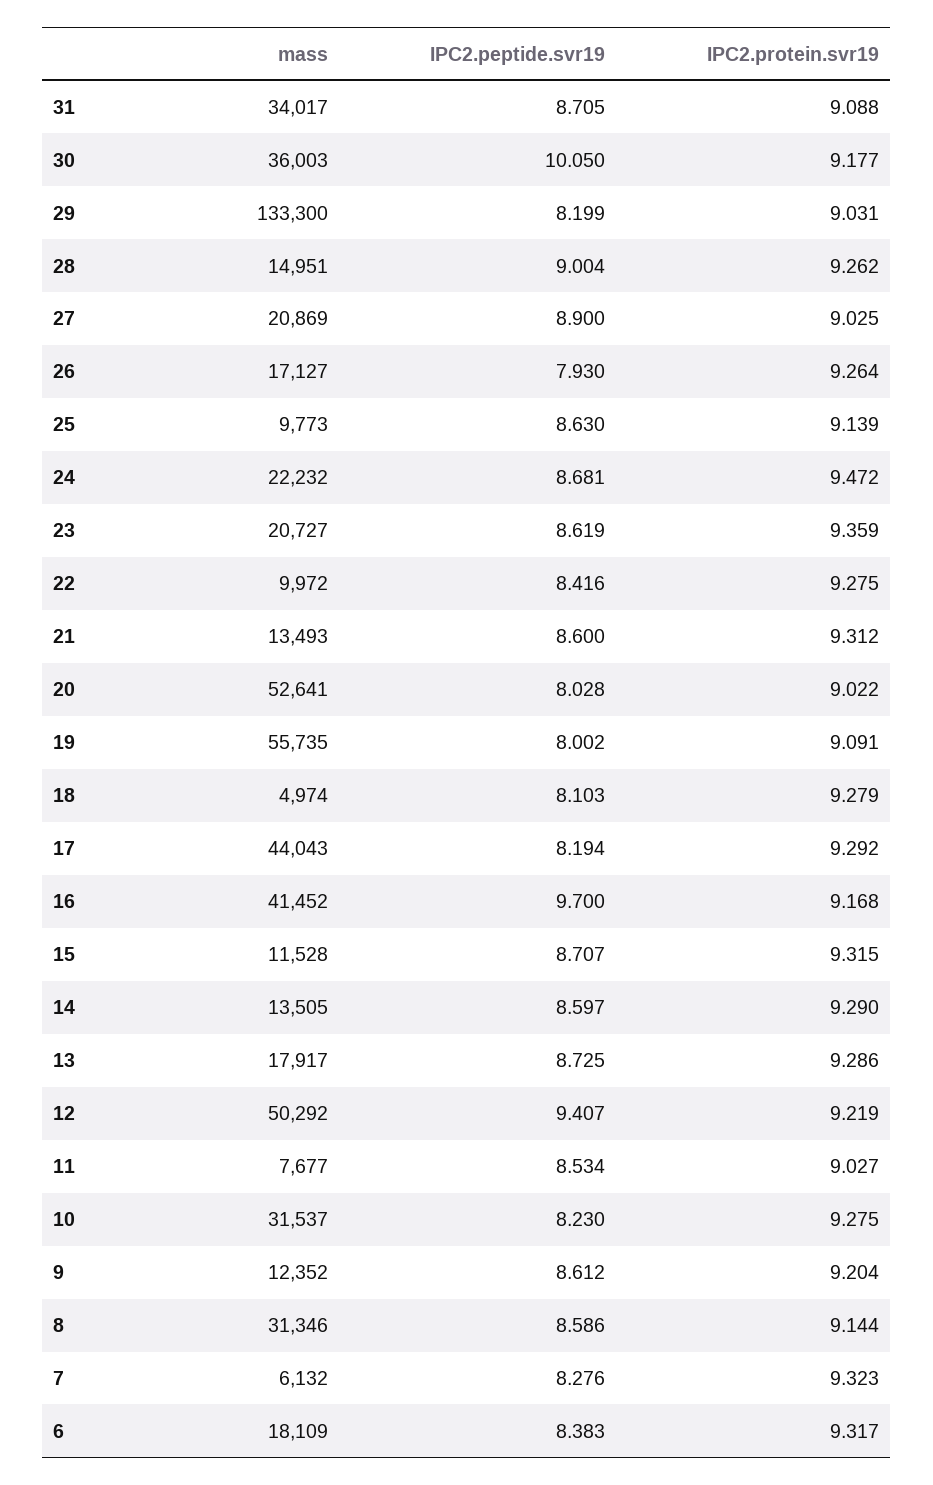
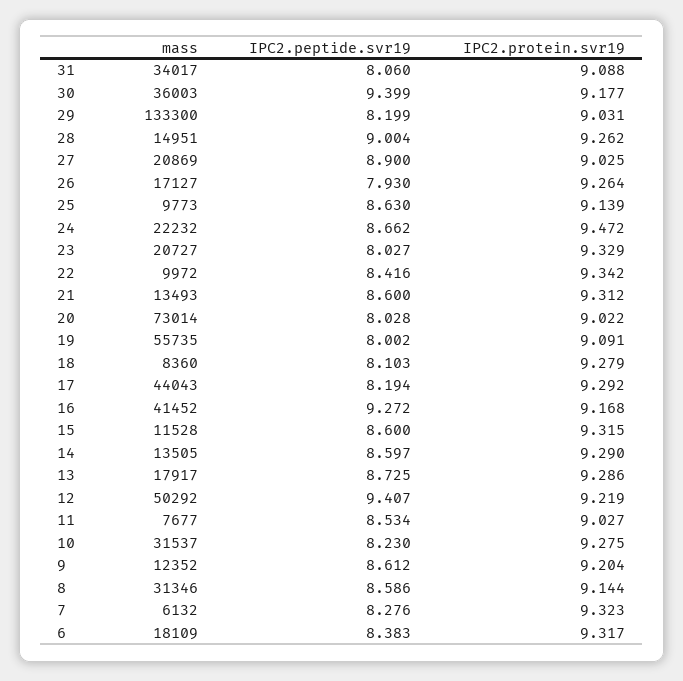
IPC2.peptide.svr19, 31: 8.705 -> 8.06
IPC2.peptide.svr19, 30: 10.05 -> 9.399
IPC2.peptide.svr19, 24: 8.681 -> 8.662
IPC2.peptide.svr19, 23: 8.619 -> 8.027
IPC2.protein.svr19, 23: 9.359 -> 9.329
IPC2.protein.svr19, 22: 9.275 -> 9.342
mass, 20: 52641 -> 73014
mass, 18: 4974 -> 8360
IPC2.peptide.svr19, 16: 9.7 -> 9.272
IPC2.peptide.svr19, 15: 8.707 -> 8.6

